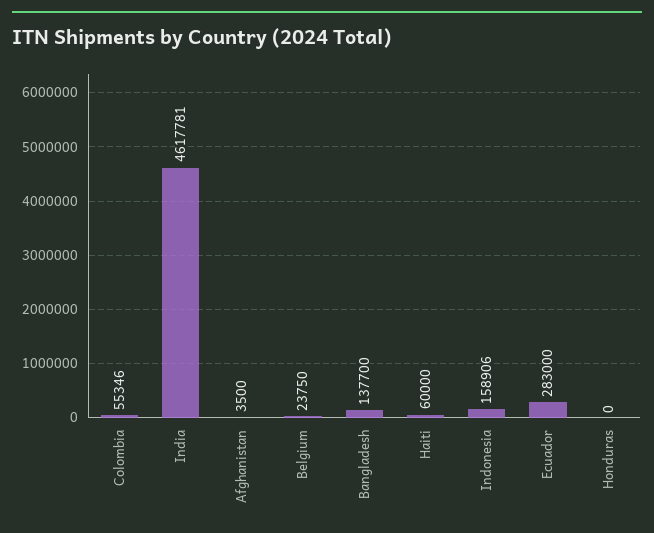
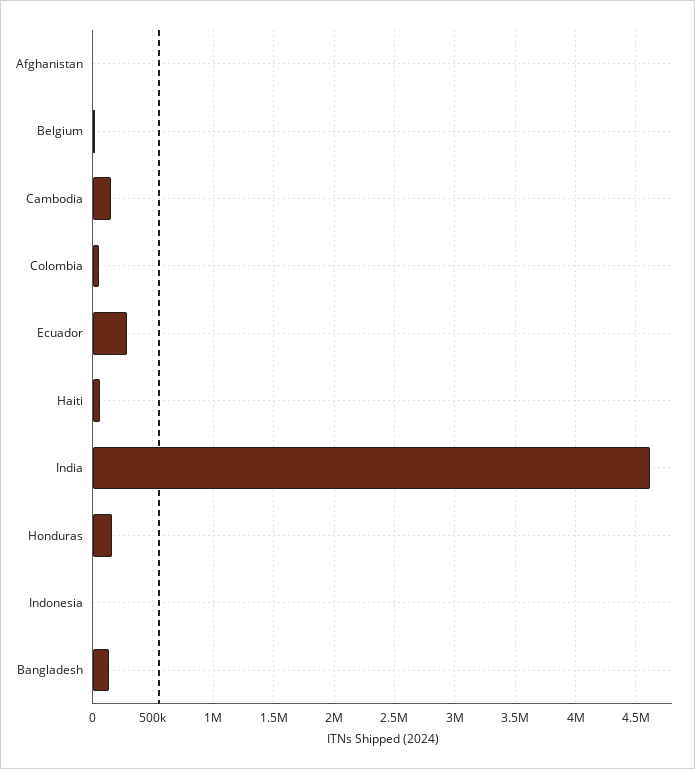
Indonesia: 158906 -> 0
Honduras: 0 -> 150000
Cambodia: none -> 150000

